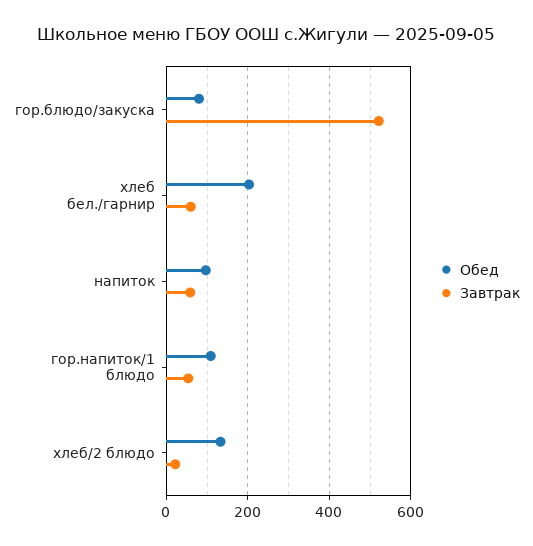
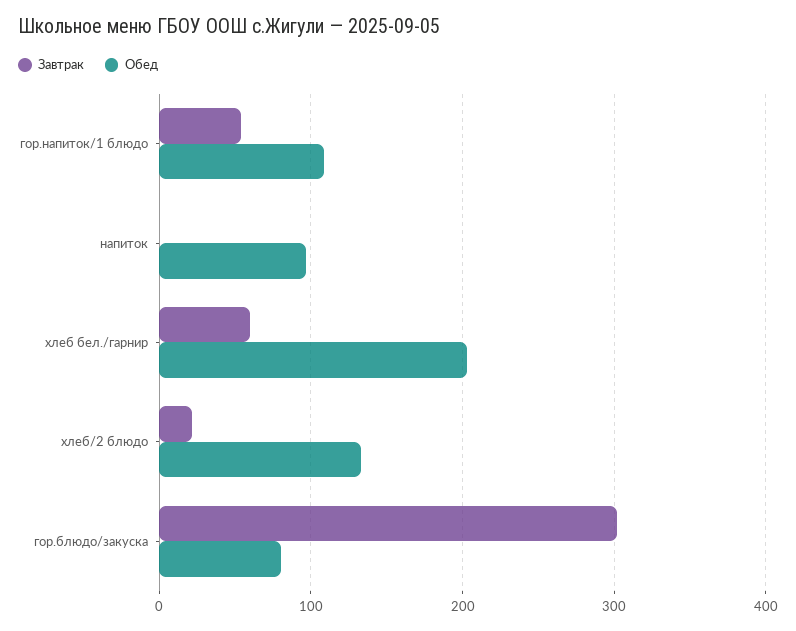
Завтрак, гор.блюдо/закуска: 520 -> 300
Завтрак, напиток: 60 -> 0

